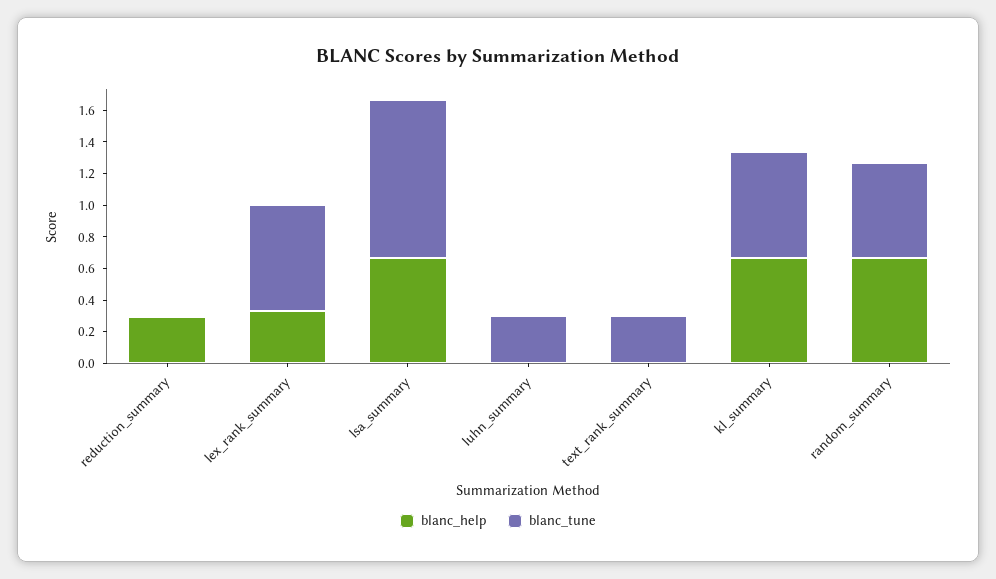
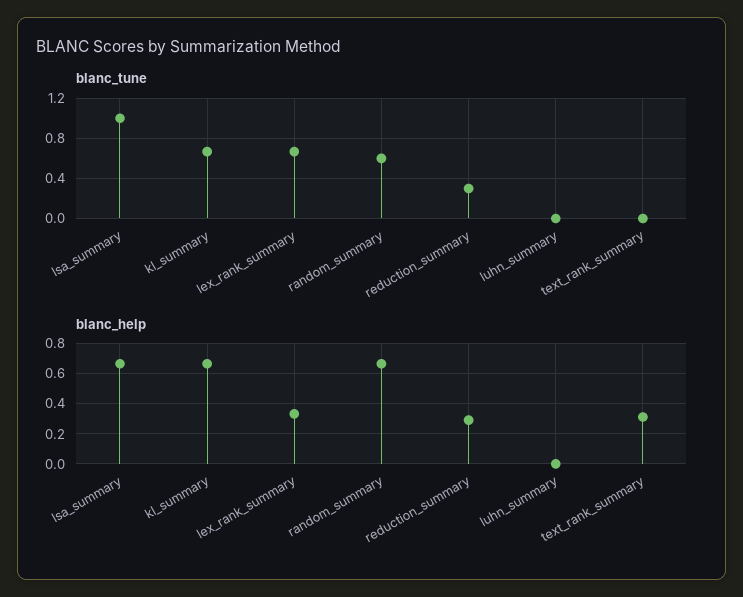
blanc_tune, reduction_summary: 0 -> 0.3
blanc_tune, luhn_summary: 0.3 -> 0
blanc_help, text_rank_summary: 0 -> 0.3
blanc_tune, text_rank_summary: 0.3 -> 0

